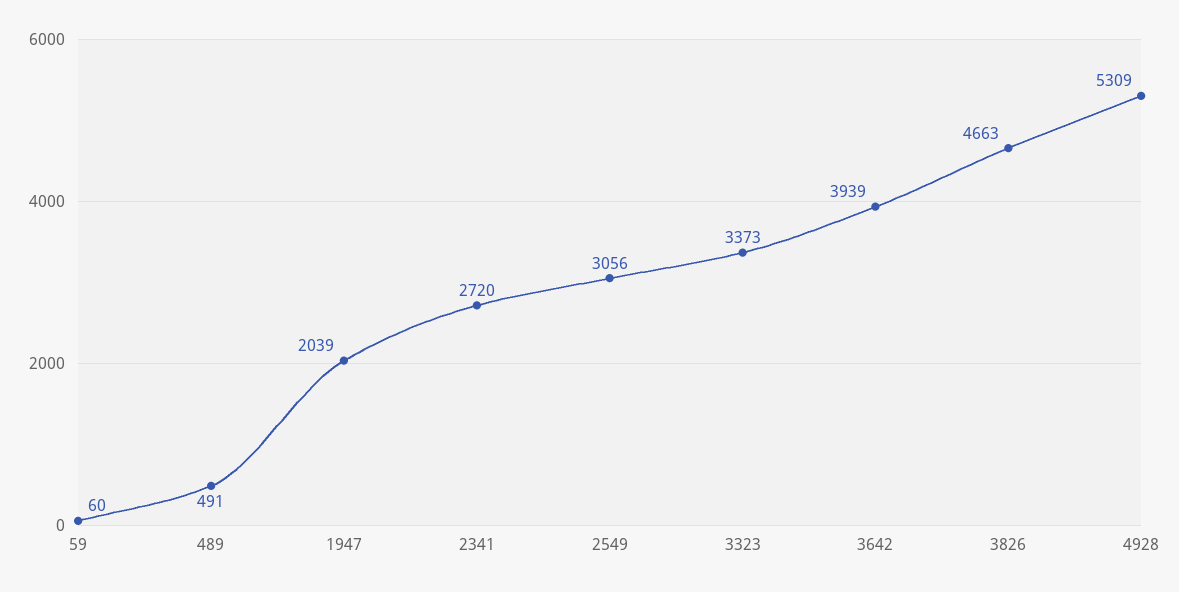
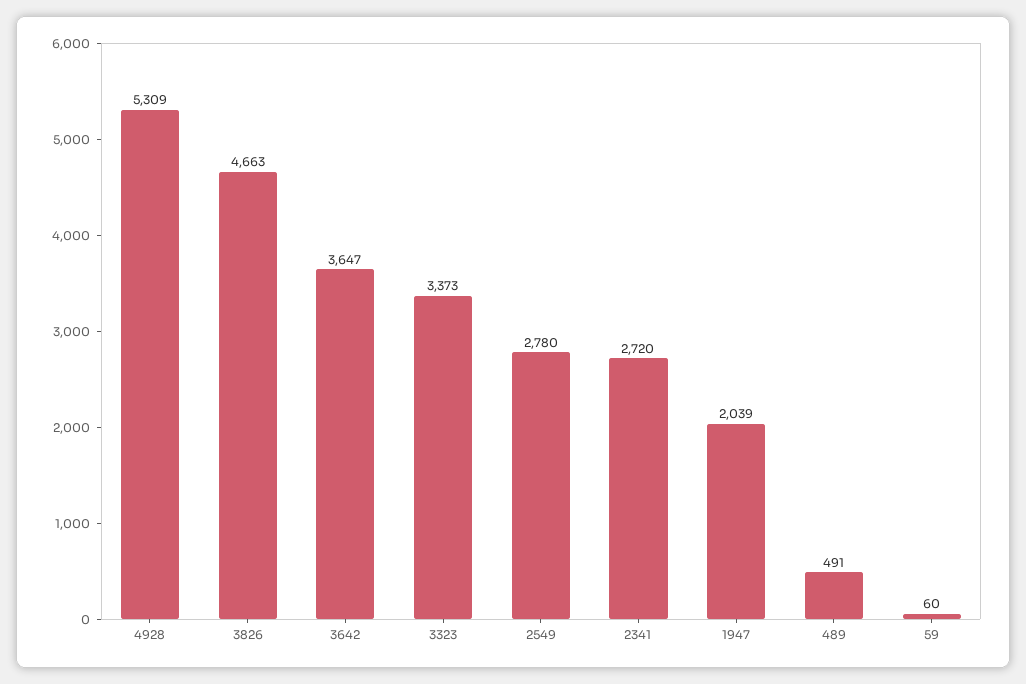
2549: 3056 -> 2780
3642: 3939 -> 3647

